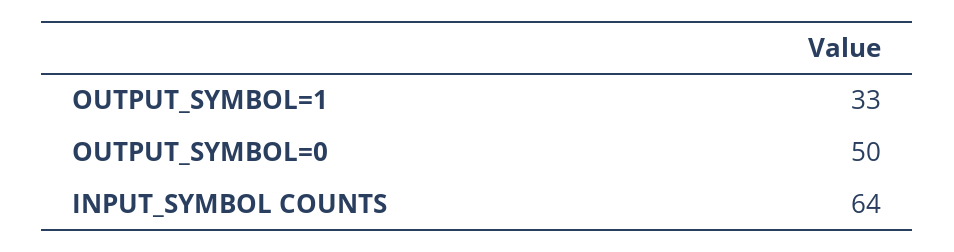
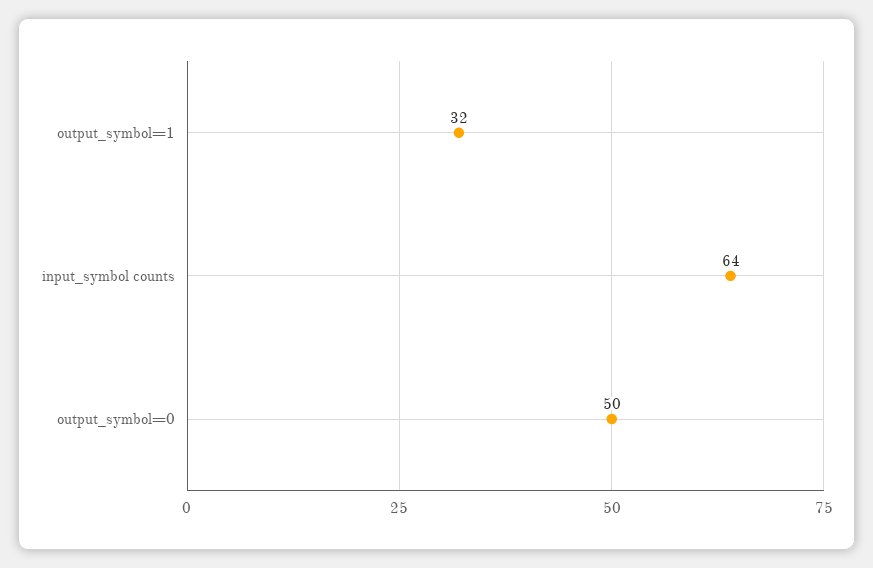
OUTPUT_SYMBOL=1: 33 -> 32

